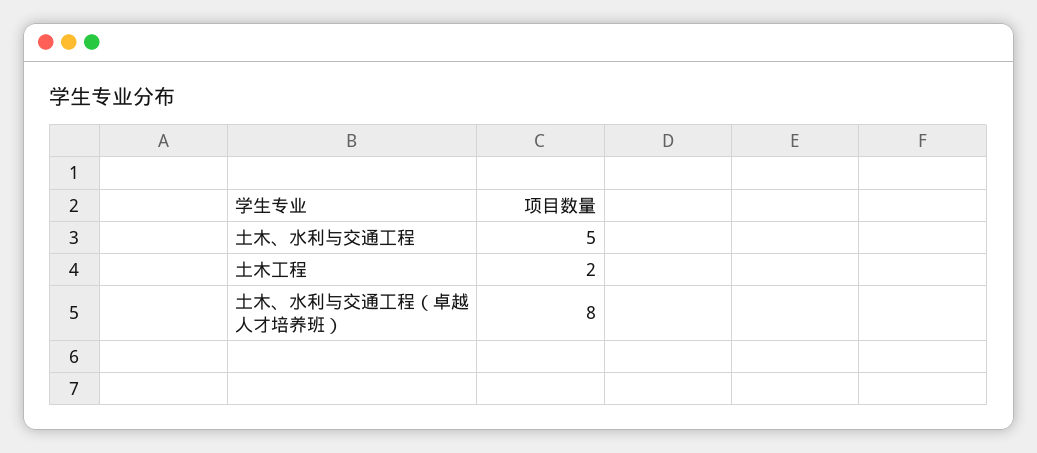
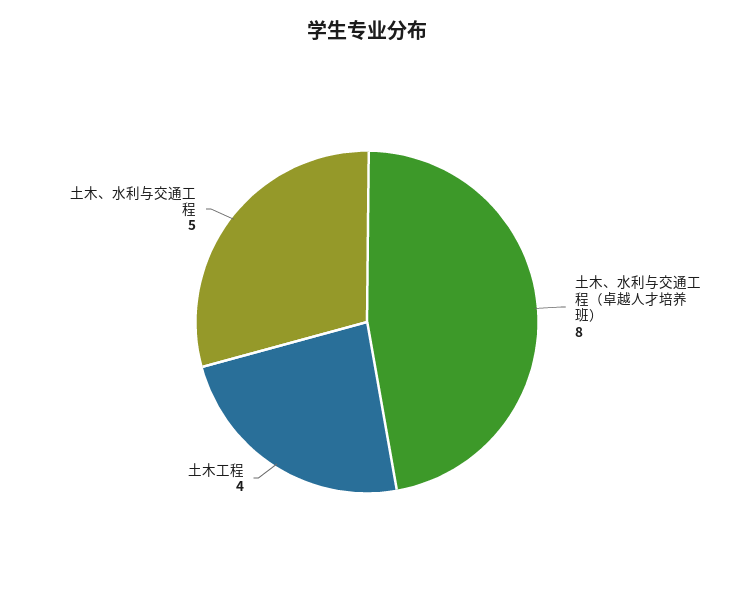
土木工程: 2 -> 4

